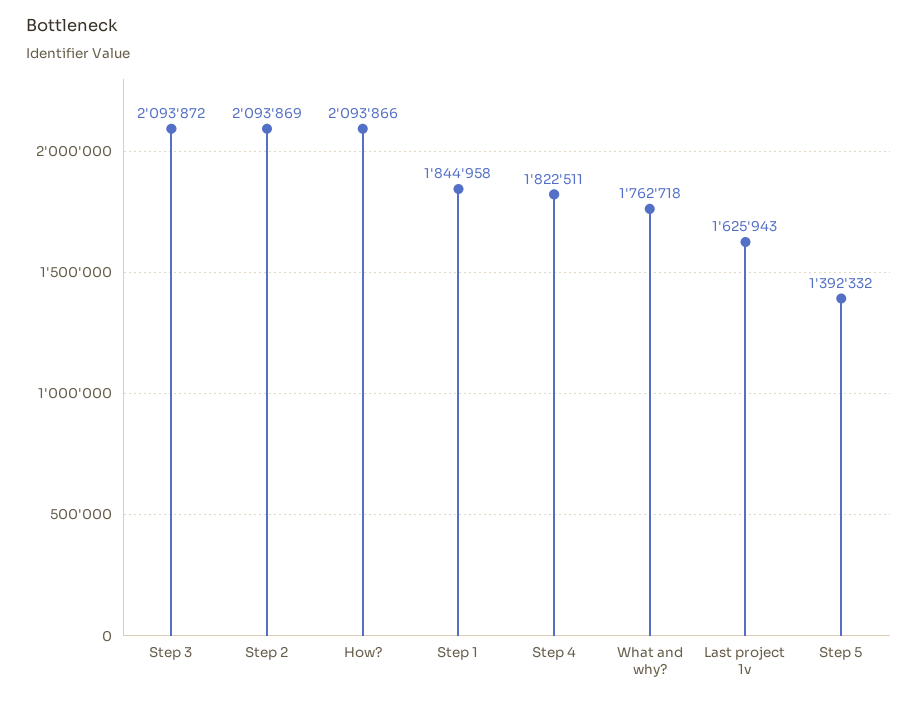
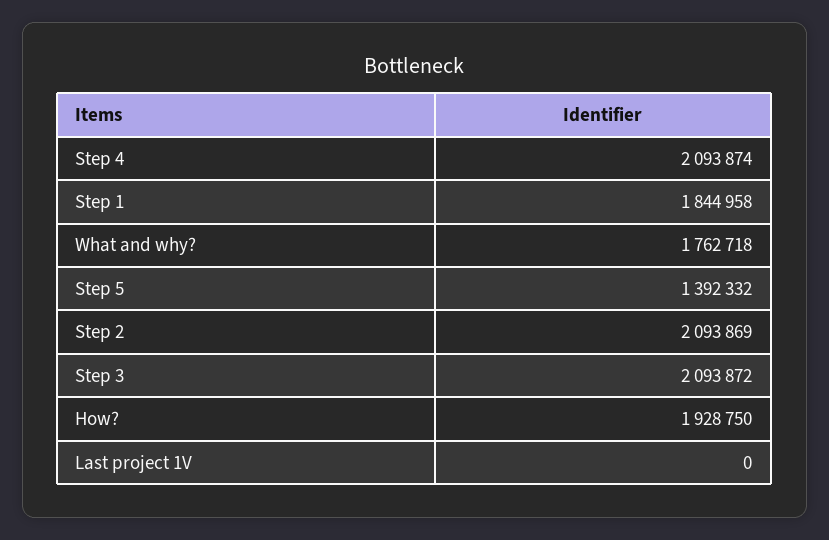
How?: 2093866 -> 1928750
Step 4: 1822511 -> 2093874
Last project 1v: 1625943 -> 0

